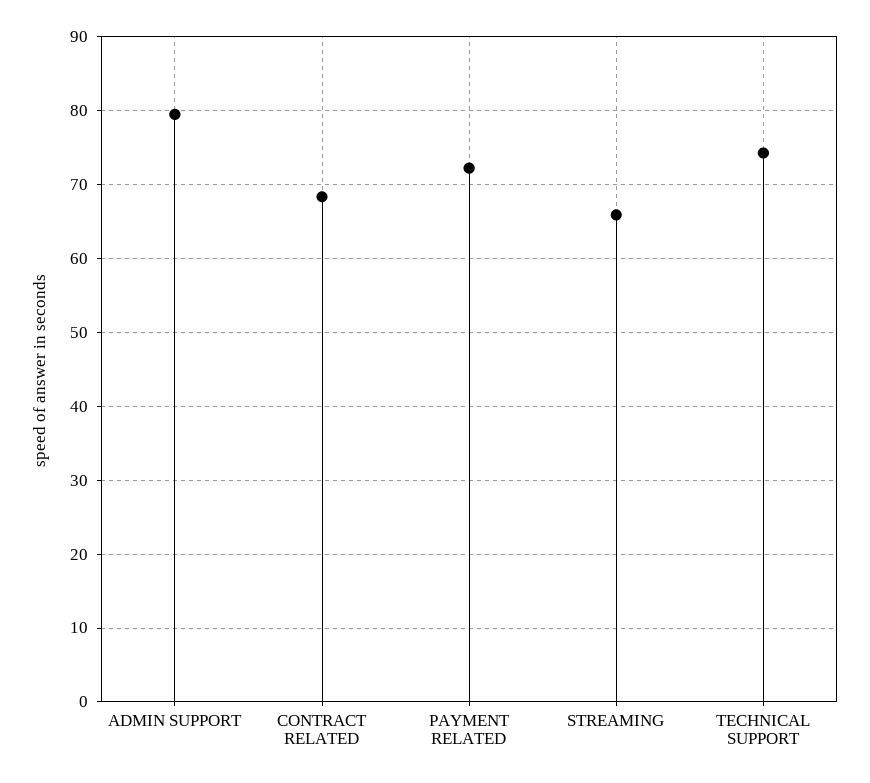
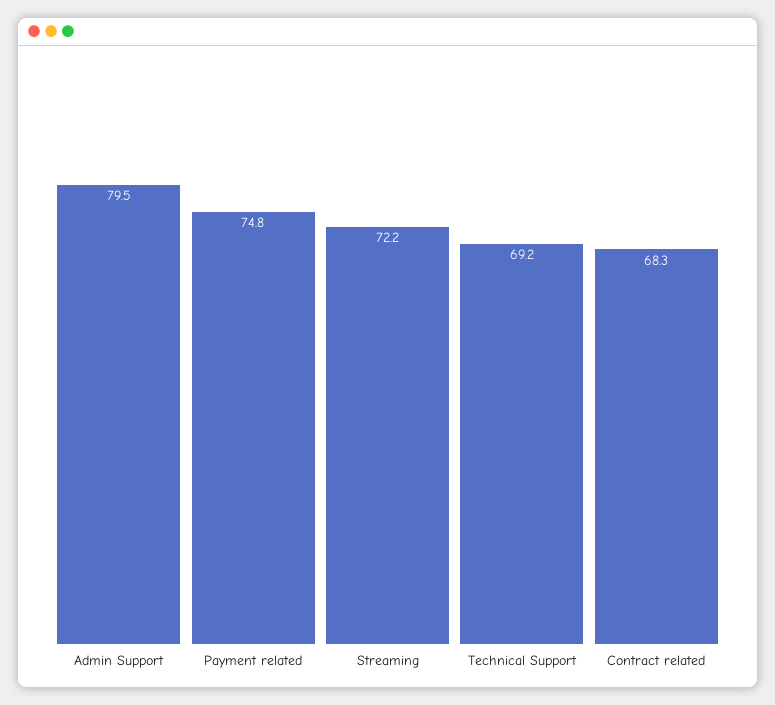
PAYMENT RELATED: 72 -> 74.8
STREAMING: 66 -> 72.2
TECHNICAL SUPPORT: 74 -> 69.2

